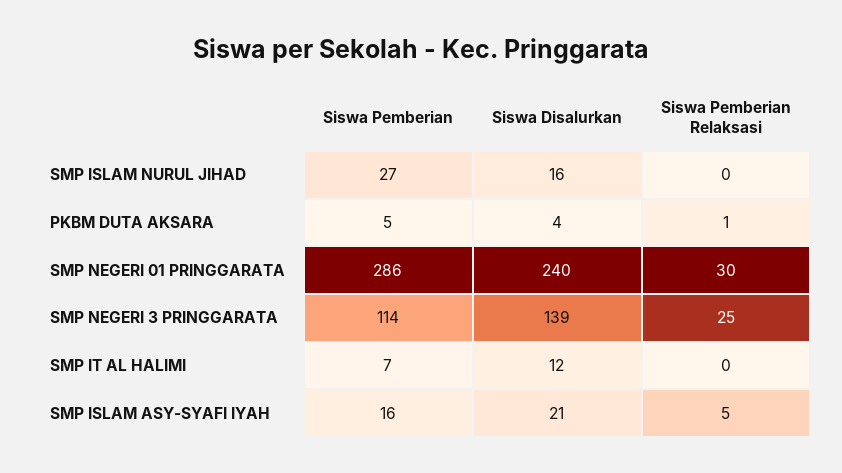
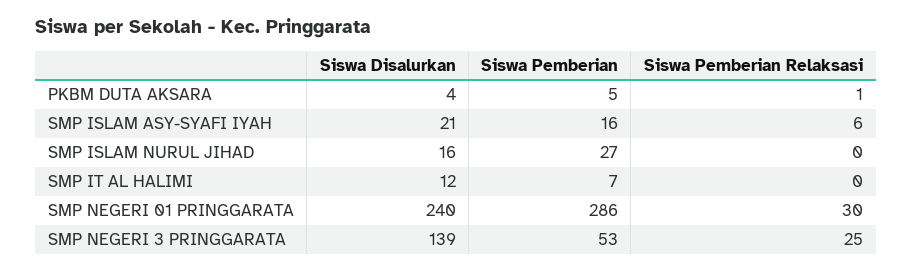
Siswa Pemberian, SMP NEGERI 3 PRINGGARATA: 114 -> 53
Siswa Pemberian Relaksasi, SMP ISLAM ASY-SYAFI IYAH: 5 -> 6

